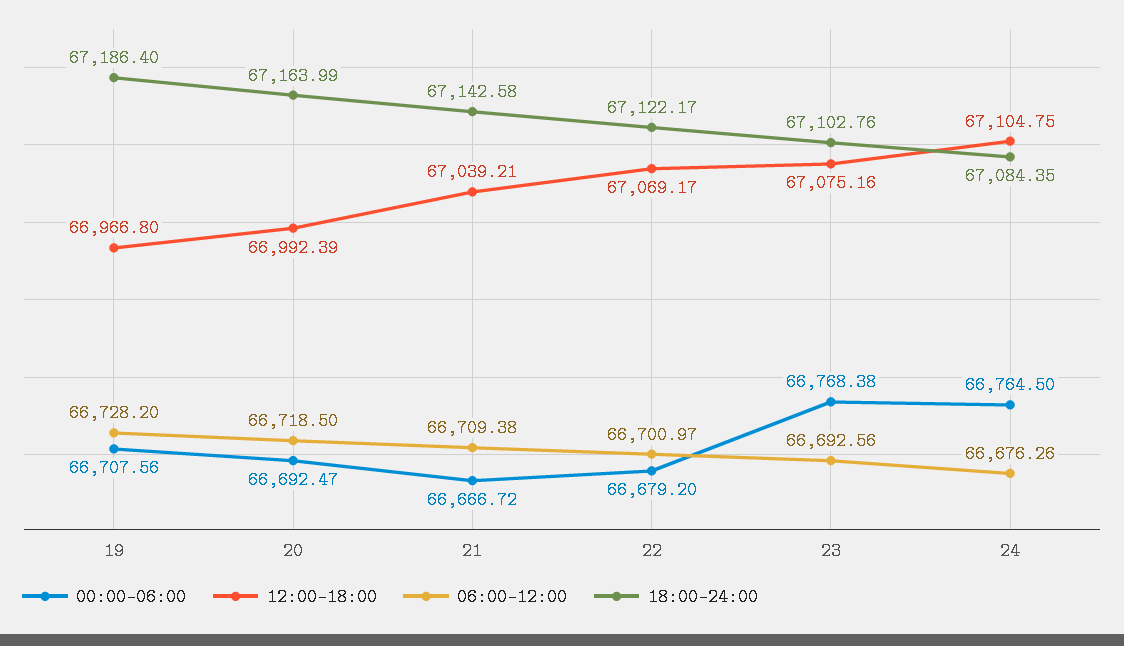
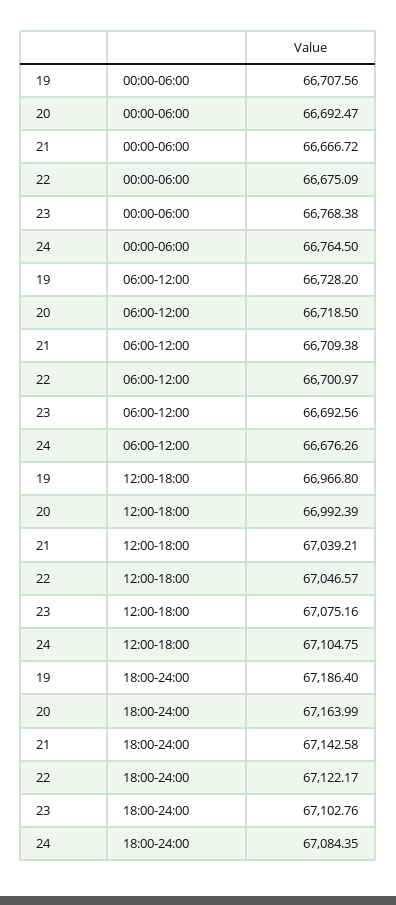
00:00-06:00, 22: 66679.2 -> 66675.09
12:00-18:00, 22: 67069.17 -> 67046.57

